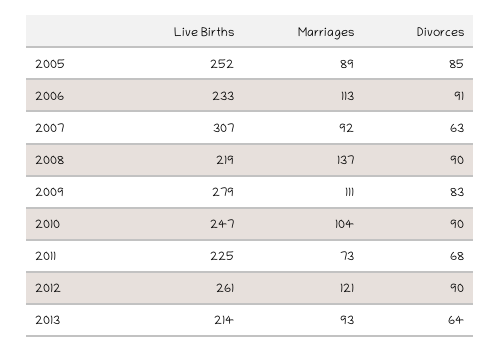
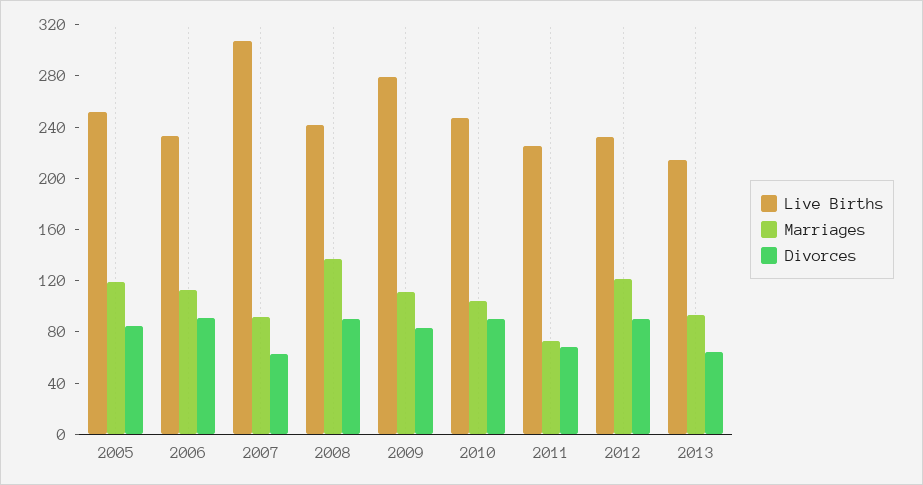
Marriages, 2005: 89 -> 120
Live Births, 2008: 219 -> 240
Live Births, 2012: 261 -> 230

